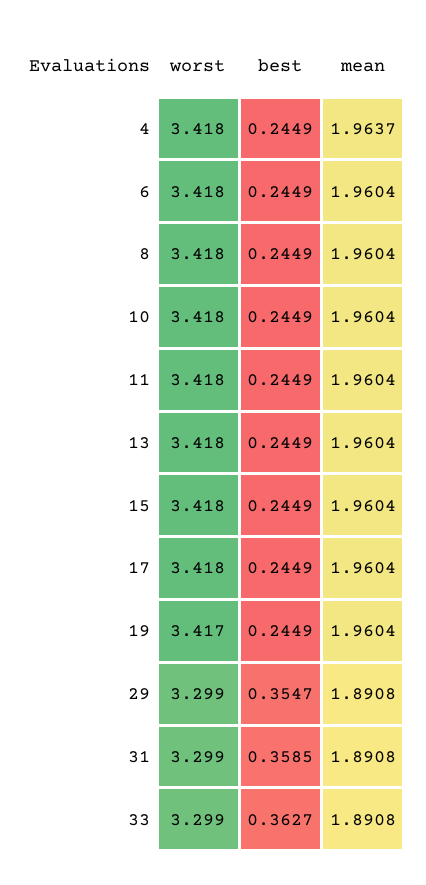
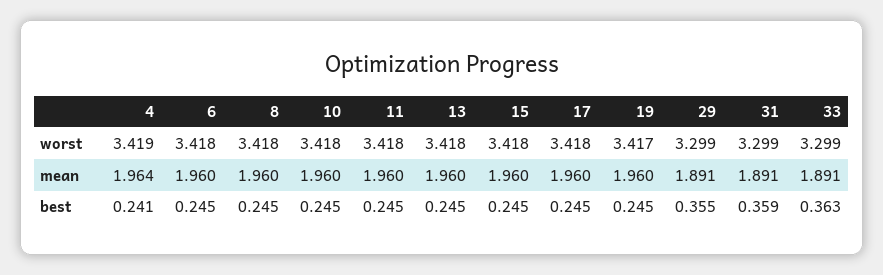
worst, 4: 3.418 -> 3.419
best, 4: 0.2449 -> 0.241

